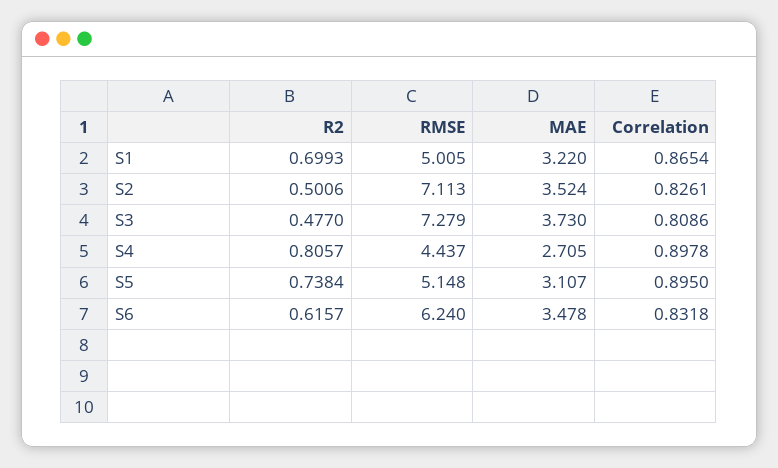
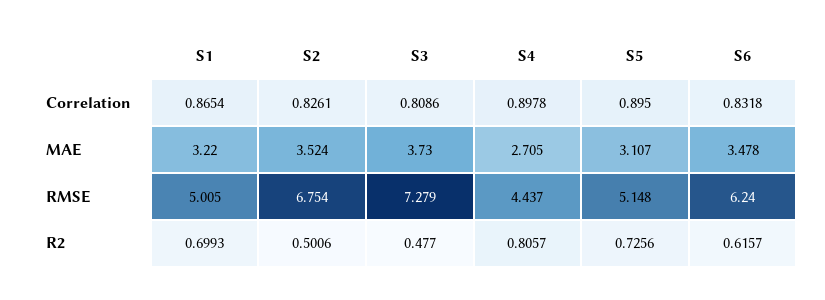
RMSE, S2: 7.113 -> 6.754
R2, S5: 0.7384 -> 0.7256

